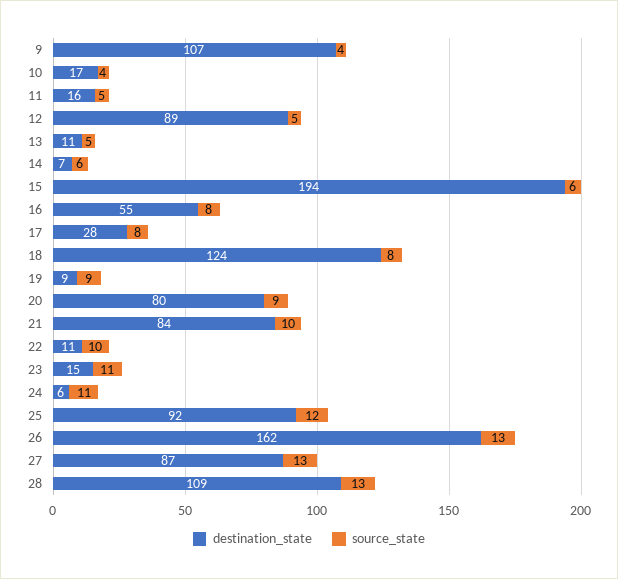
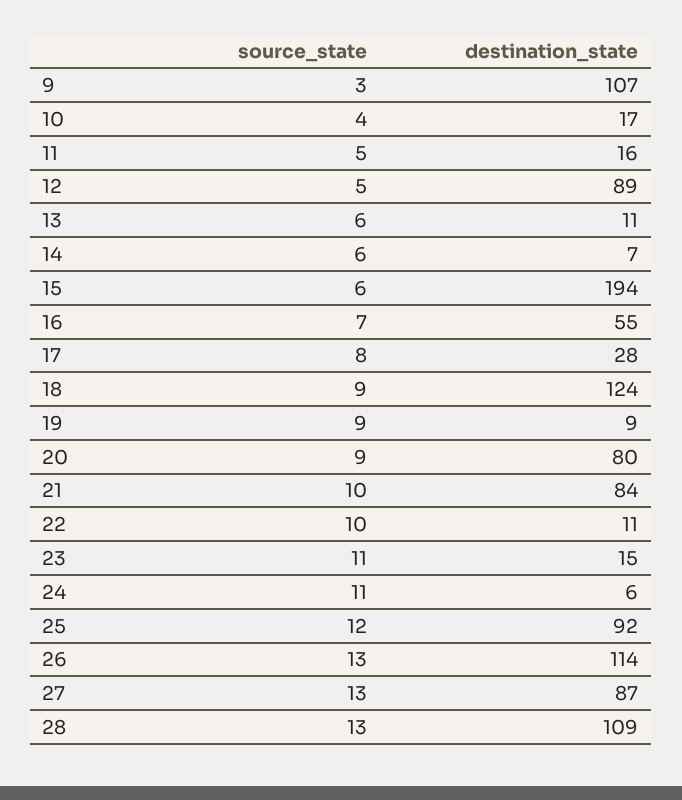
source_state, 9: 4 -> 3
source_state, 13: 5 -> 6
source_state, 16: 8 -> 7
source_state, 18: 8 -> 9
destination_state, 26: 162 -> 114

